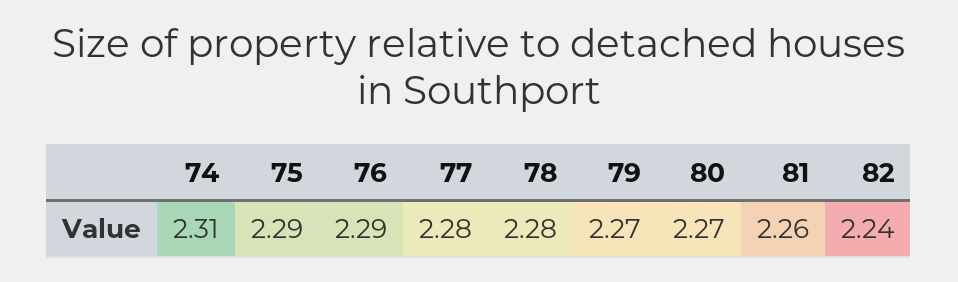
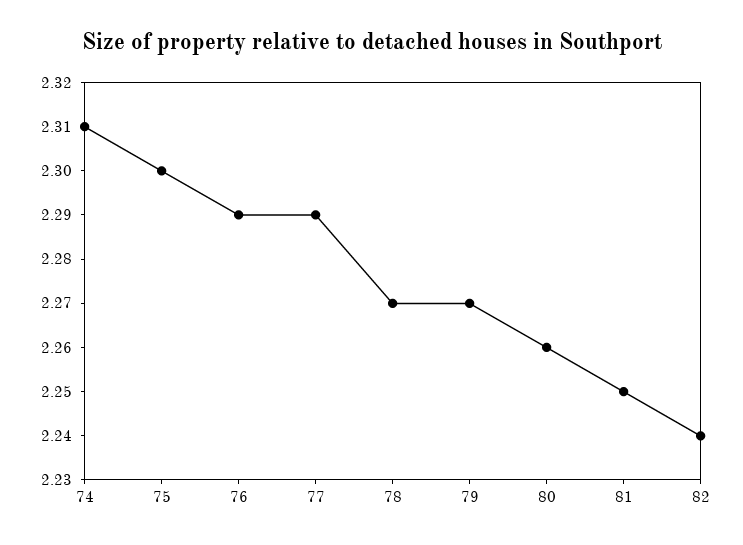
75: 2.29 -> 2.3
77: 2.28 -> 2.29
78: 2.28 -> 2.27
80: 2.27 -> 2.26
81: 2.26 -> 2.25

